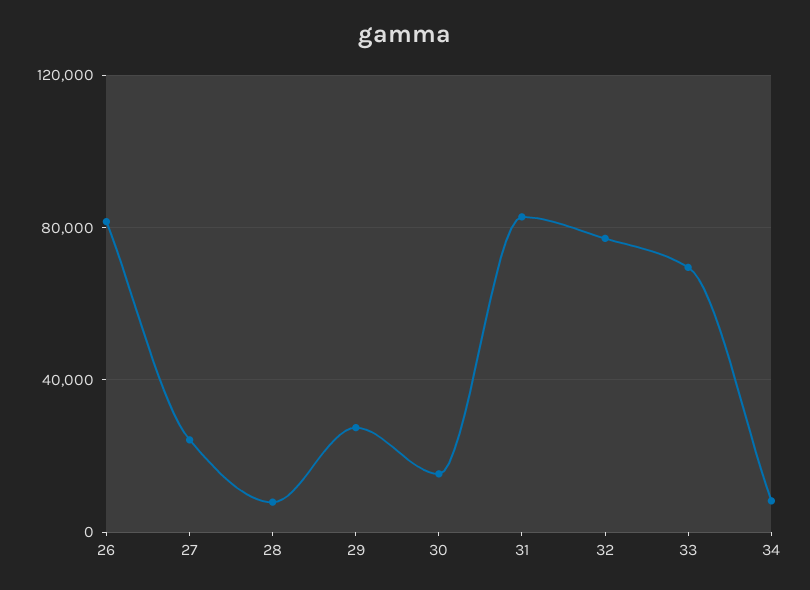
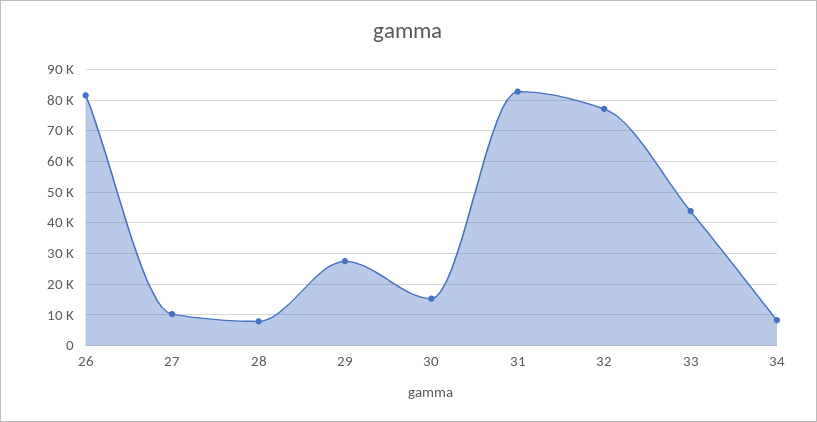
27: 25000 -> 10000
33: 70000 -> 44000

